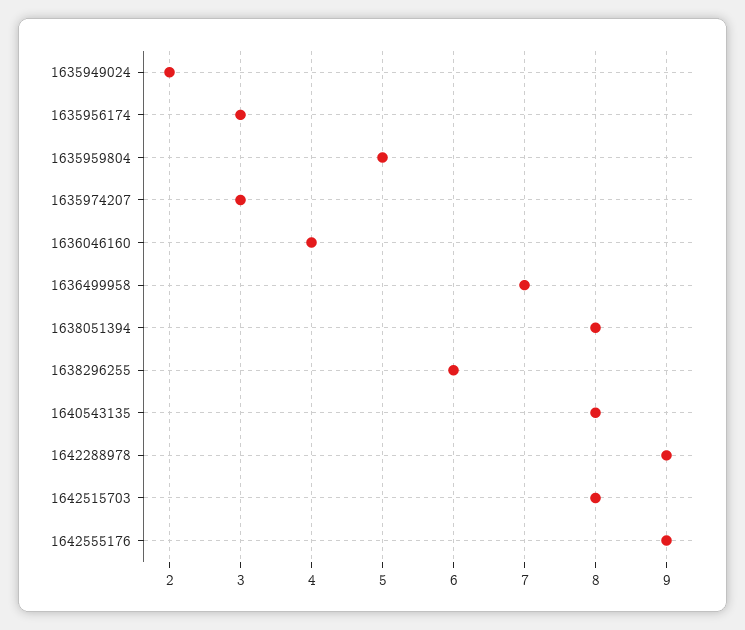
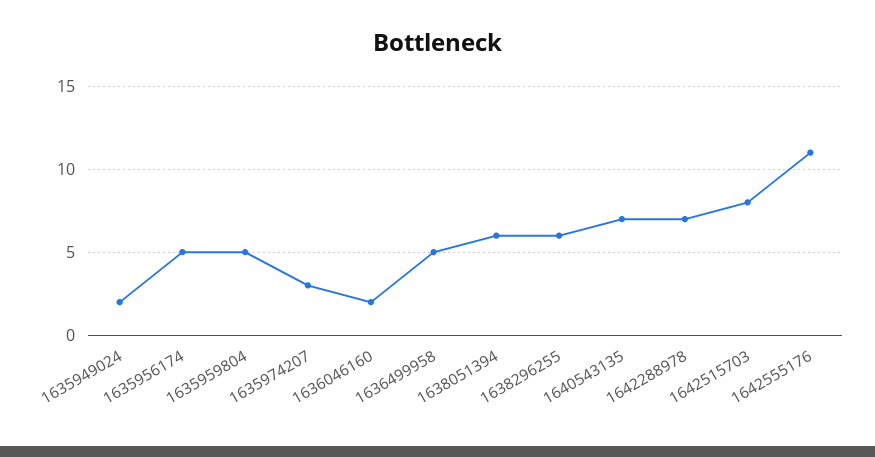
1635956174: 3 -> 5
1636046160: 4 -> 2
1636499958: 7 -> 5
1638051394: 8 -> 6
1640543135: 8 -> 7
1642288978: 9 -> 7
1642555176: 9 -> 11

